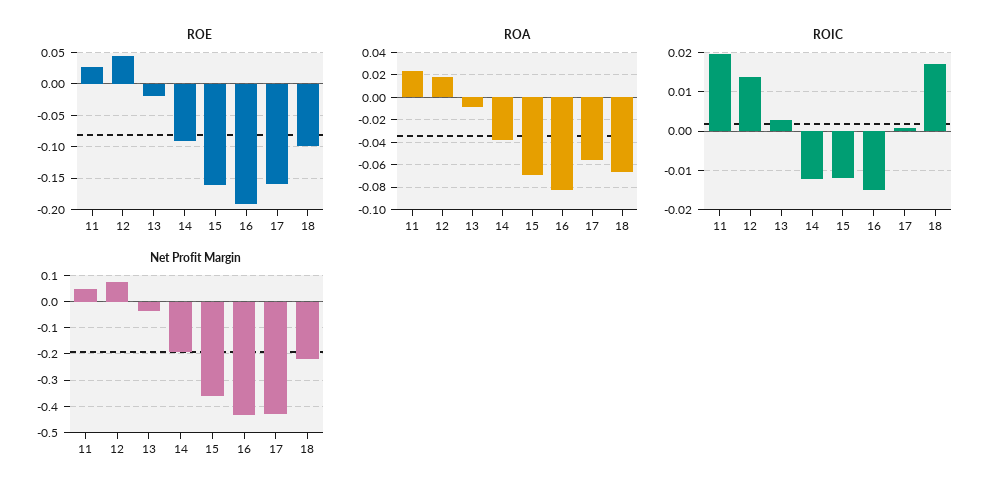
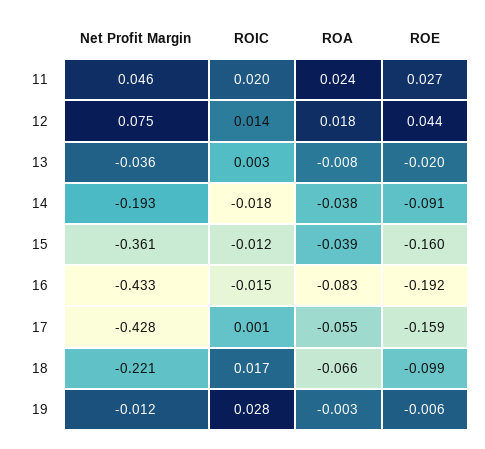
ROA, 15: -0.07 -> -0.039
ROIC, 14: -0.012 -> -0.018
Net Profit Margin, 19: none -> -0.012
ROIC, 19: none -> 0.028
ROA, 19: none -> -0.003
ROE, 19: none -> -0.006

